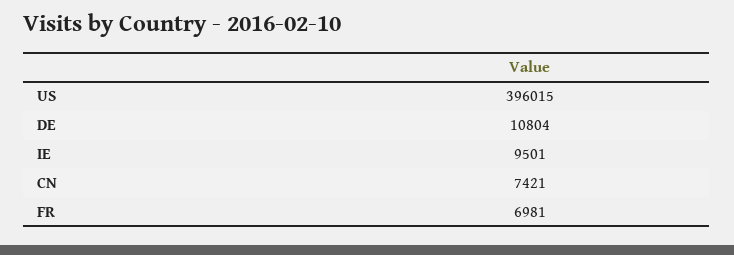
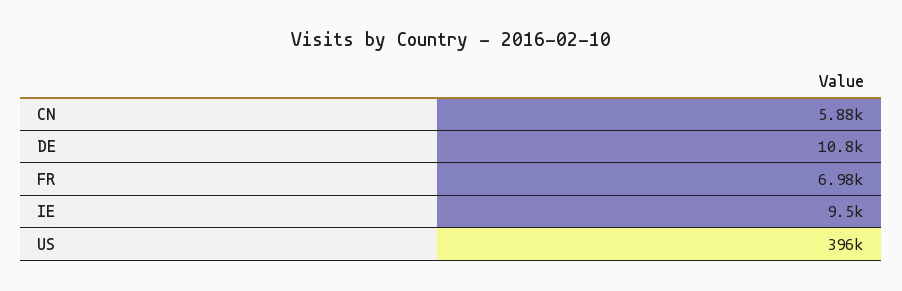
CN: 7421 -> 5880

